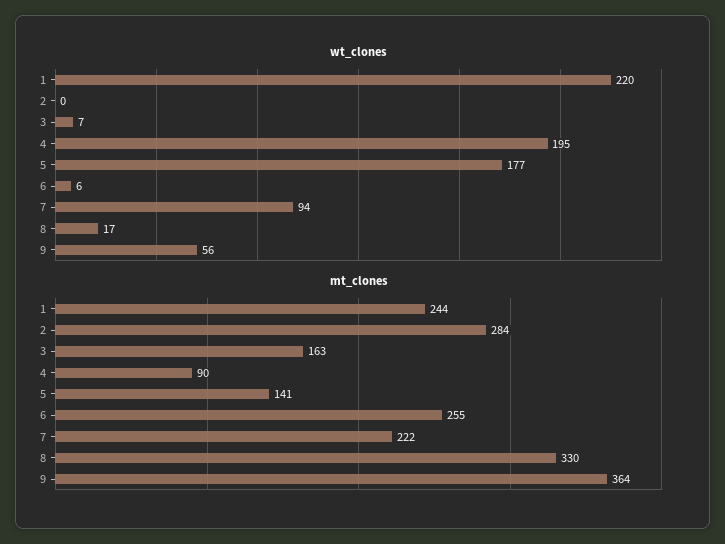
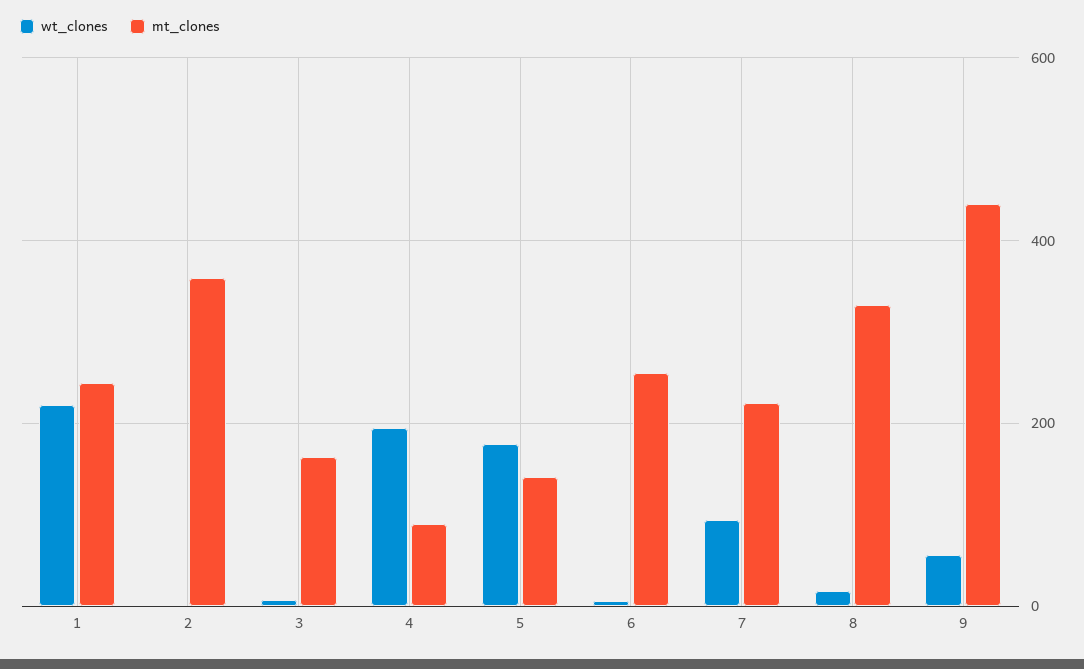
mt_clones, 2: 284 -> 360
mt_clones, 9: 364 -> 440

